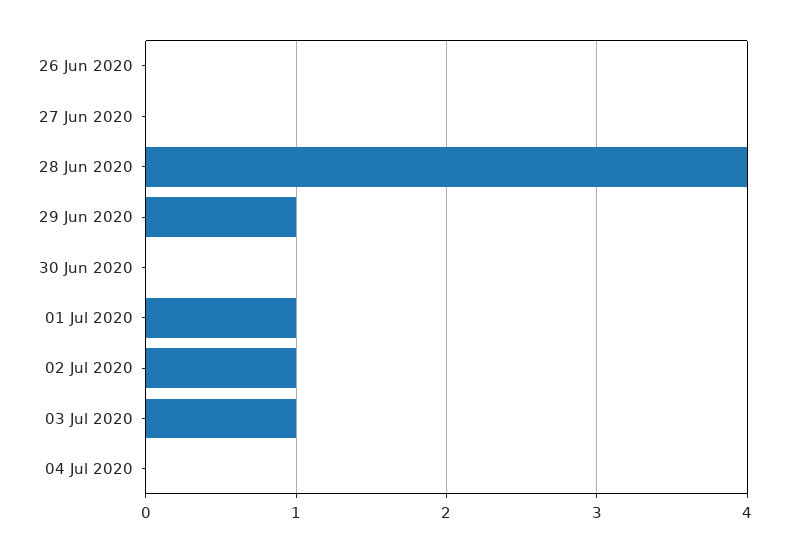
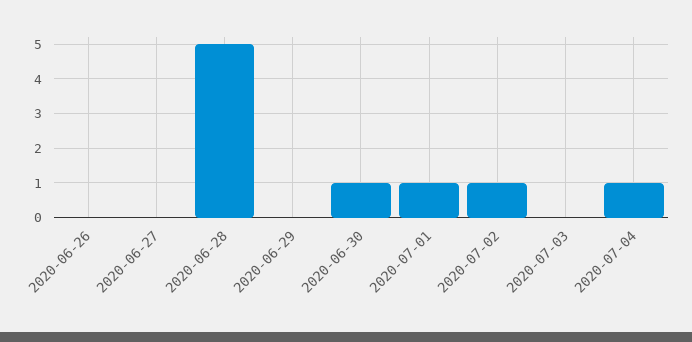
28 Jun 2020: 4 -> 5
29 Jun 2020: 1 -> 0
30 Jun 2020: 0 -> 1
03 Jul 2020: 1 -> 0
04 Jul 2020: 0 -> 1

